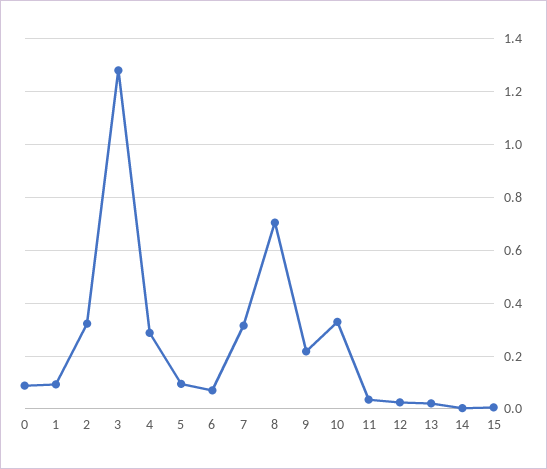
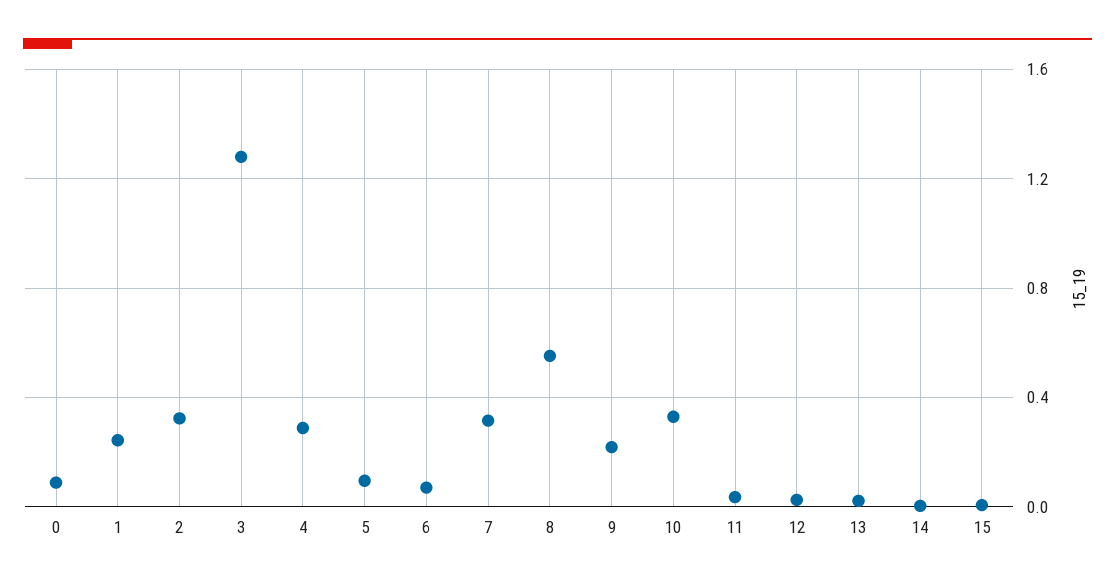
1: 0.1 -> 0.25
8: 0.7 -> 0.55

